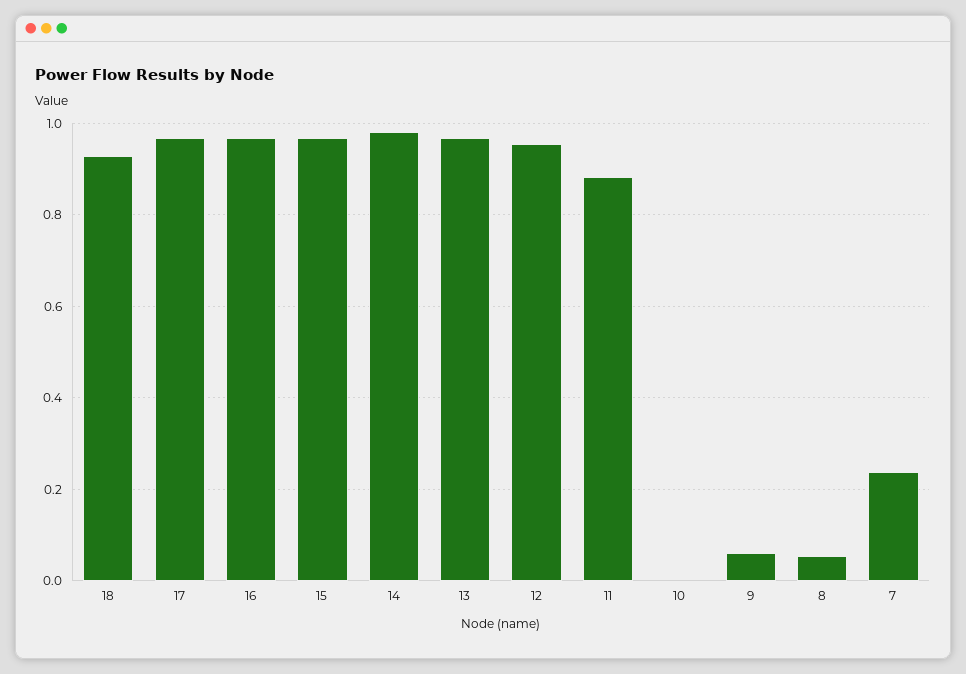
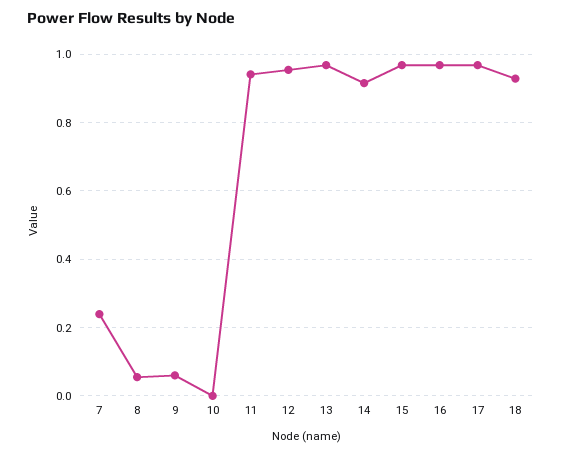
14: 0.98 -> 0.92
11: 0.88 -> 0.94

